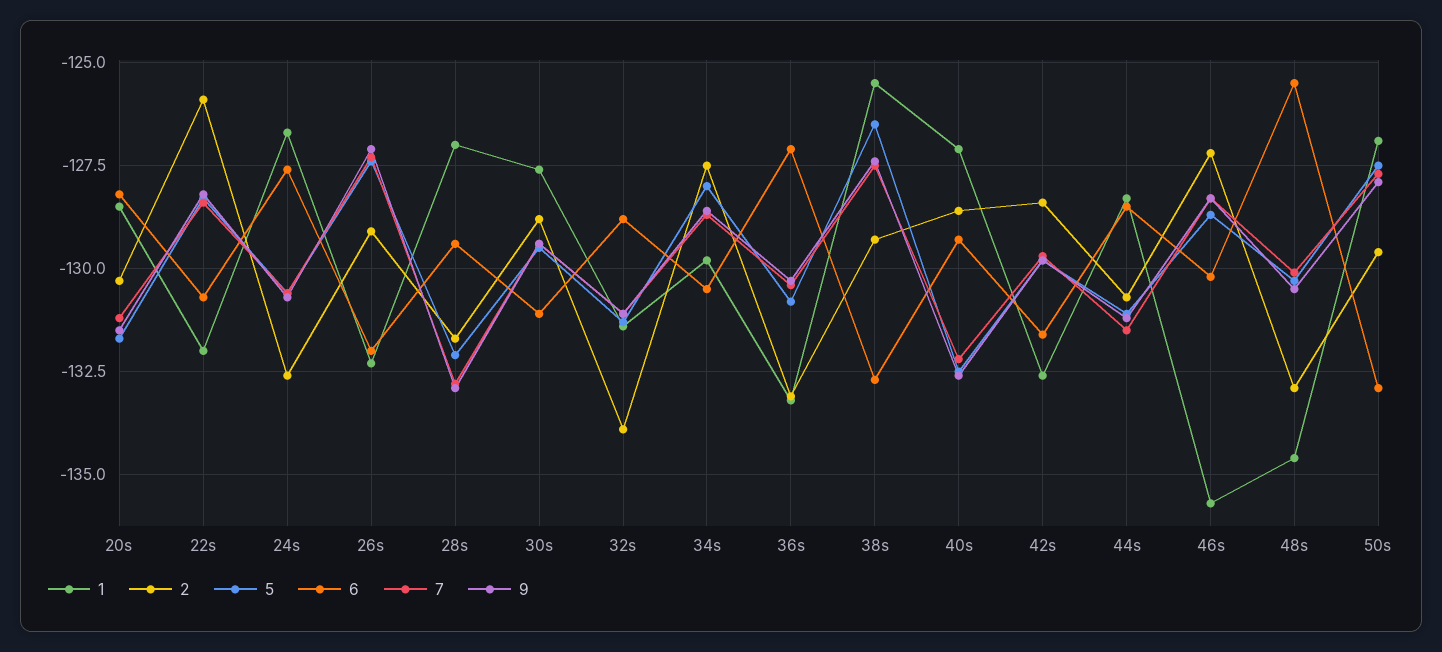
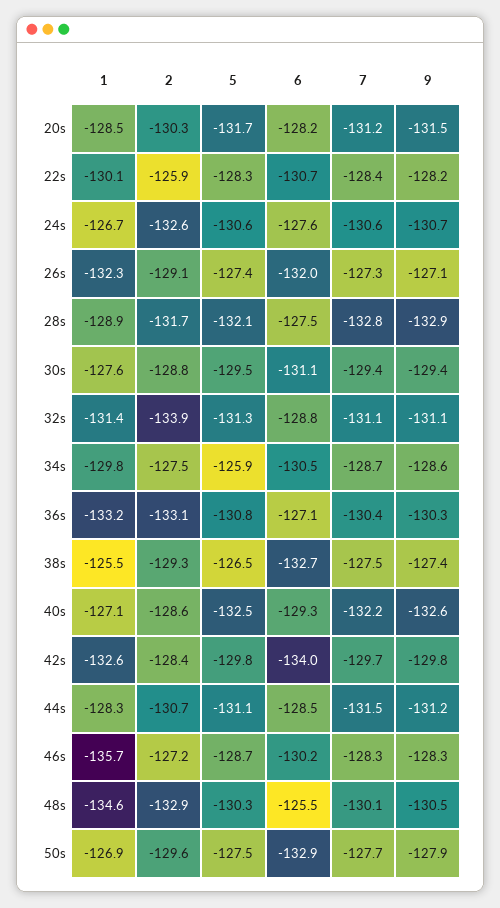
1, 22s: -132 -> -130.1
1, 28s: -127 -> -128.9
6, 28s: -129.5 -> -127.5
5, 34s: -128 -> -125.9
6, 42s: -131.5 -> -134

